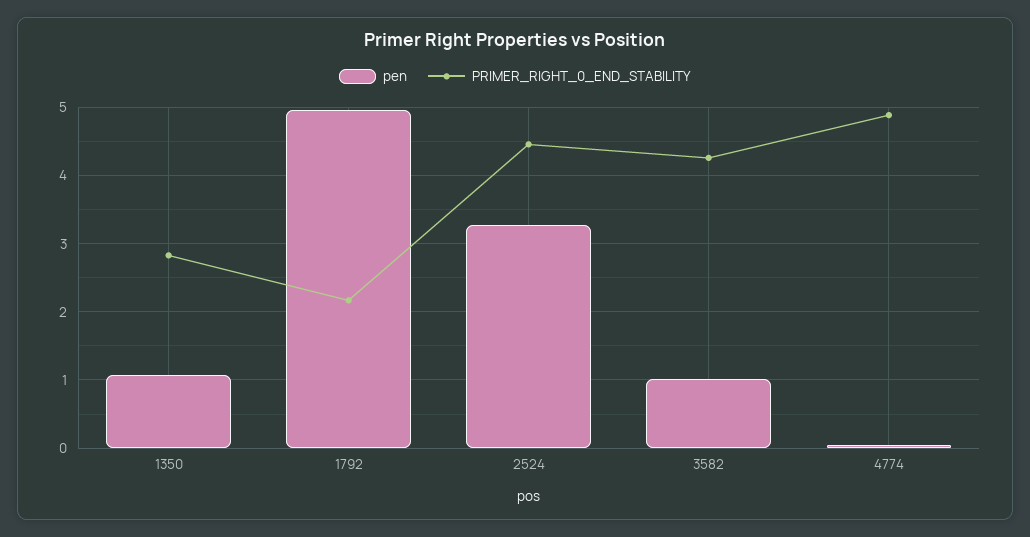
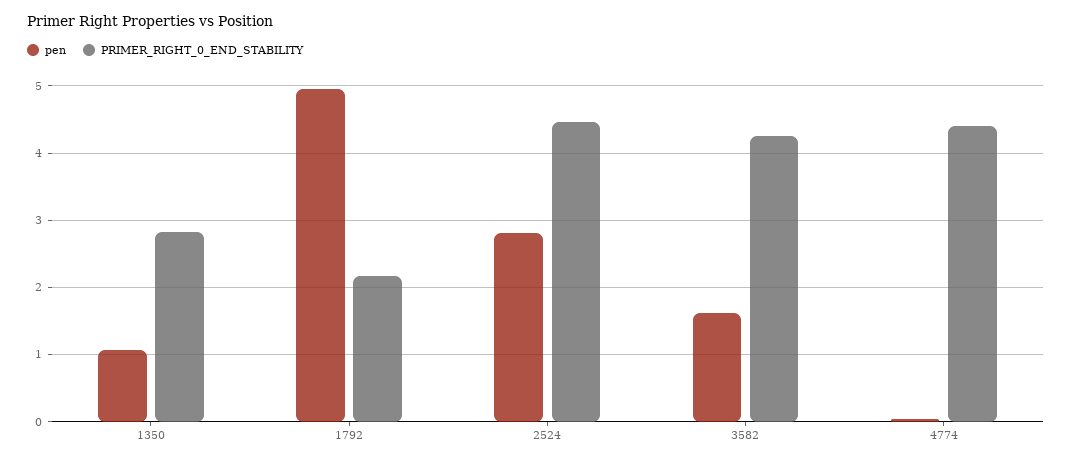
pen, 2524: 3.3 -> 2.8
pen, 3582: 1 -> 1.6
PRIMER_RIGHT_0_END_STABILITY, 4774: 4.9 -> 4.4

